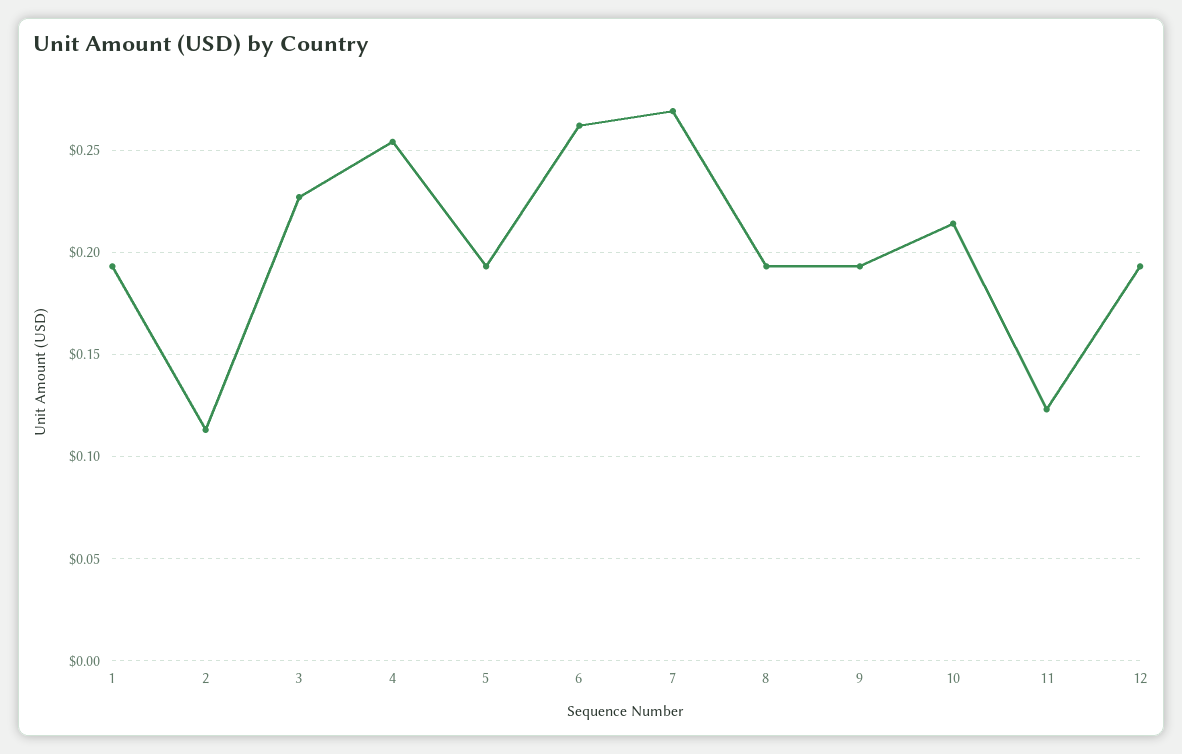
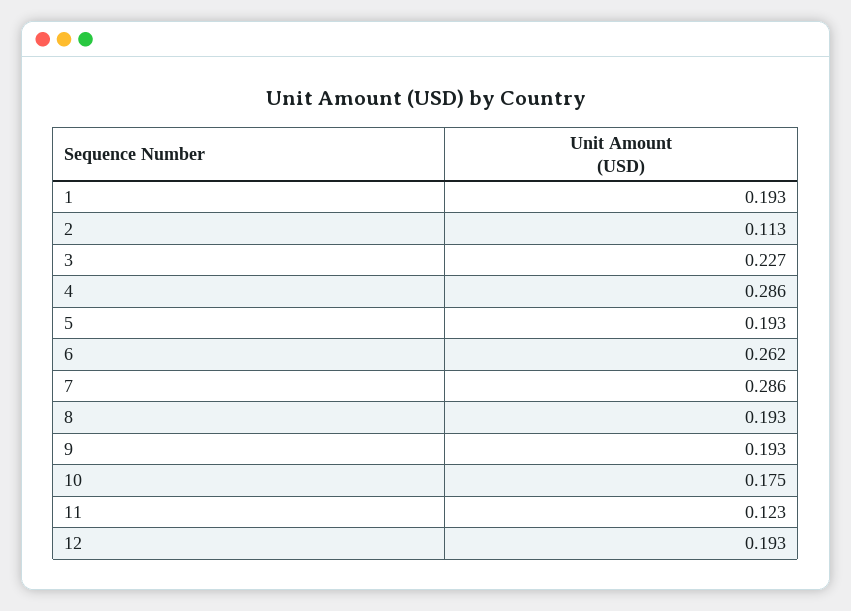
4: 0.255 -> 0.286
7: 0.27 -> 0.286
10: 0.215 -> 0.175

